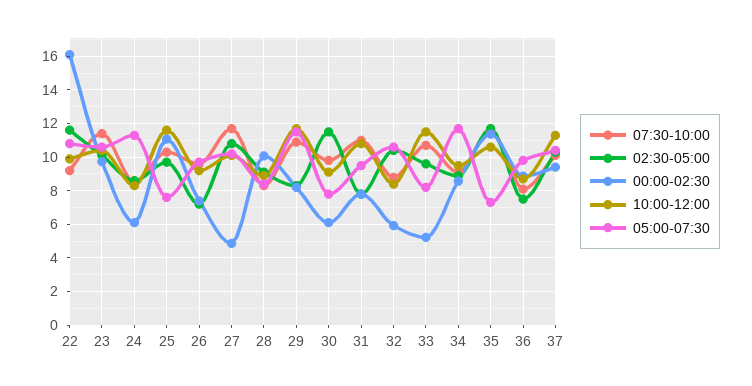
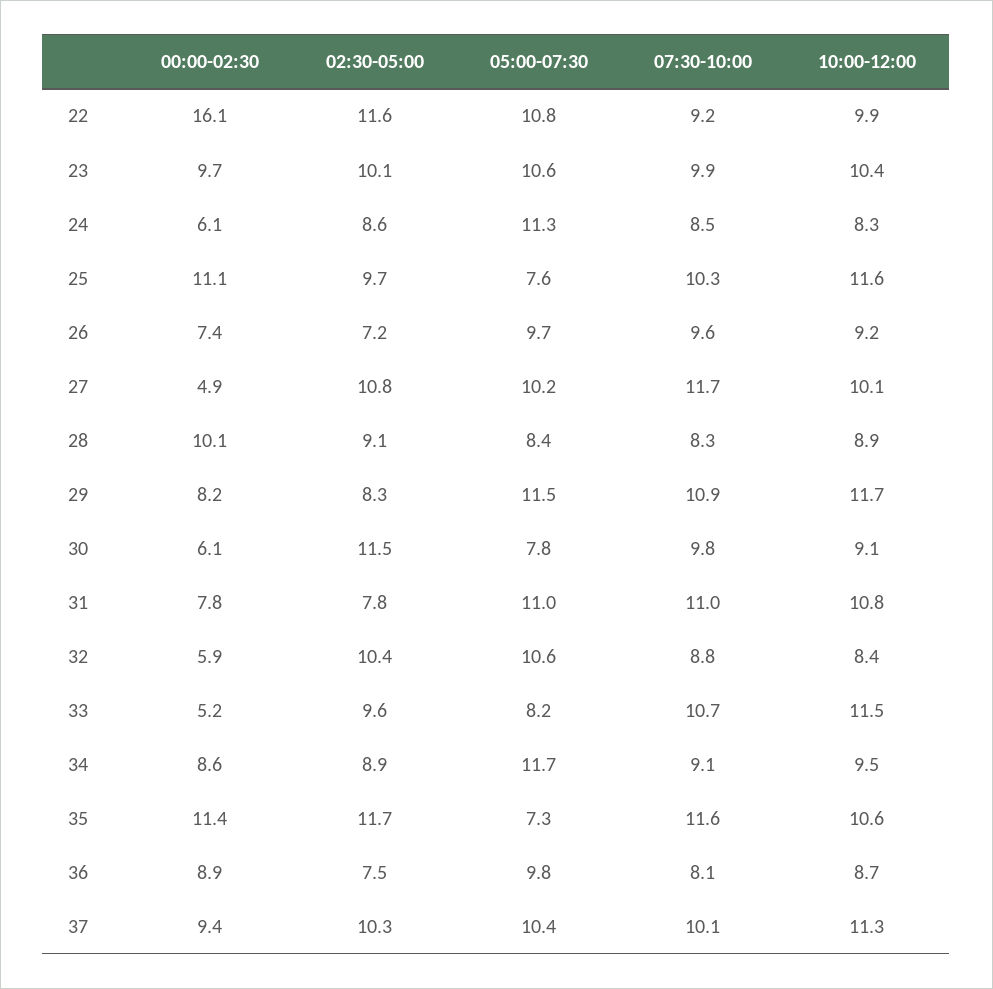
07:30-10:00, 23: 11.5 -> 9.9
05:00-07:30, 31: 9.5 -> 11

